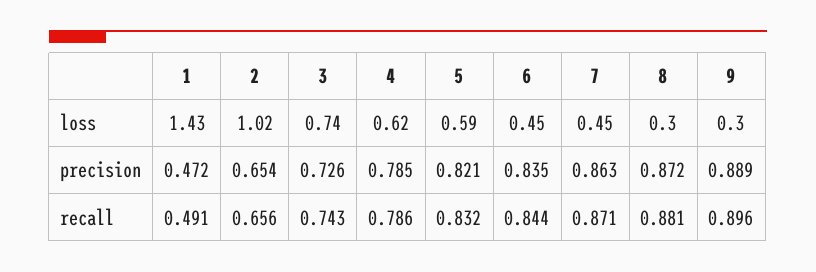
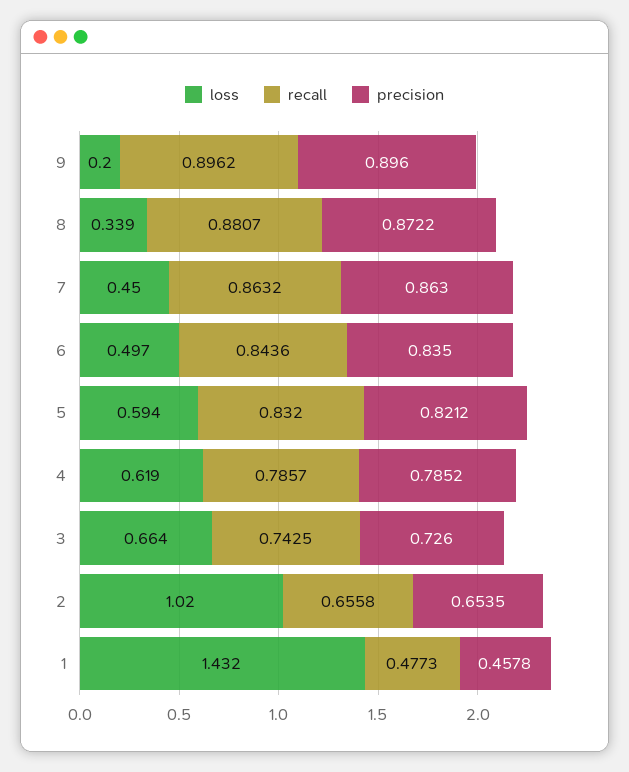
loss, 3: 0.74 -> 0.664
loss, 6: 0.45 -> 0.497
loss, 8: 0.3 -> 0.339
loss, 9: 0.3 -> 0.2
precision, 1: 0.472 -> 0.4578
precision, 9: 0.889 -> 0.896
recall, 1: 0.491 -> 0.4773
recall, 7: 0.871 -> 0.8632

